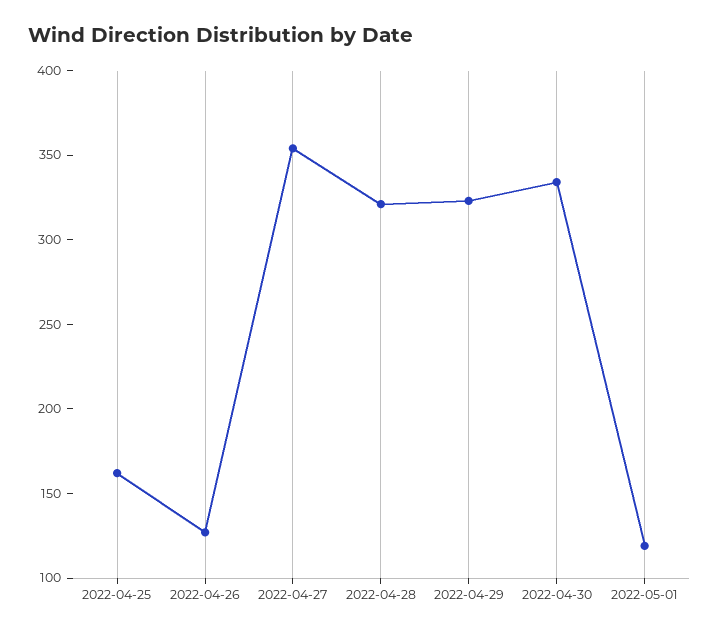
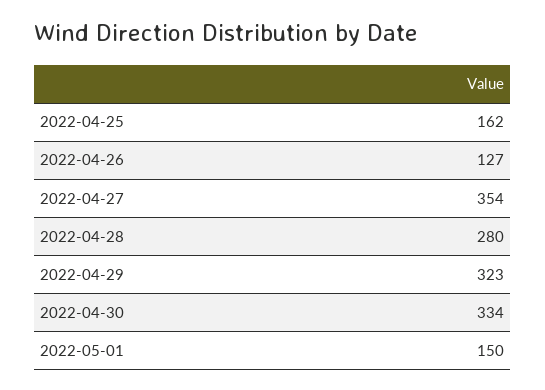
2022-04-28: 320 -> 280
2022-05-01: 120 -> 150

